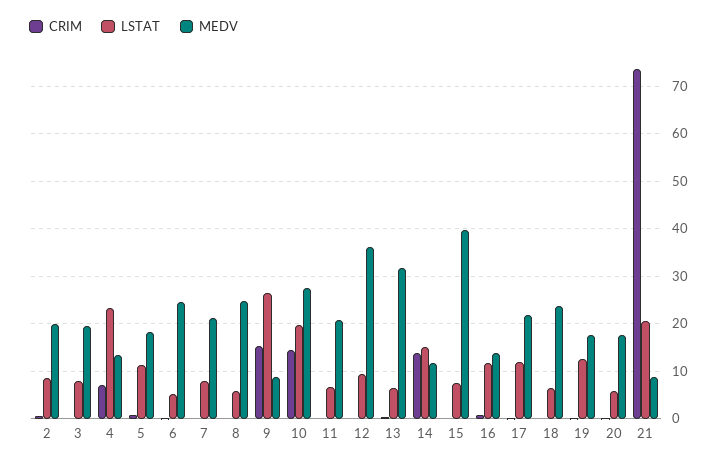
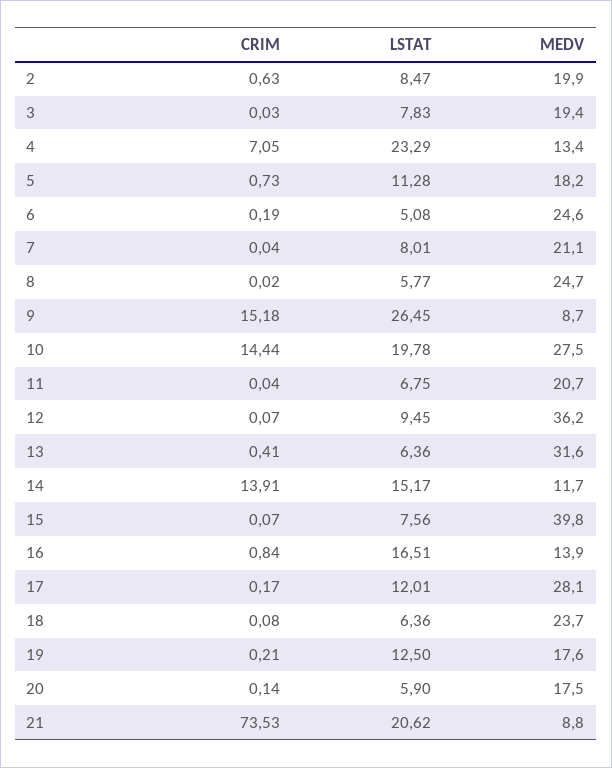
LSTAT, 16: 12 -> 16.51
MEDV, 17: 22 -> 28.1

